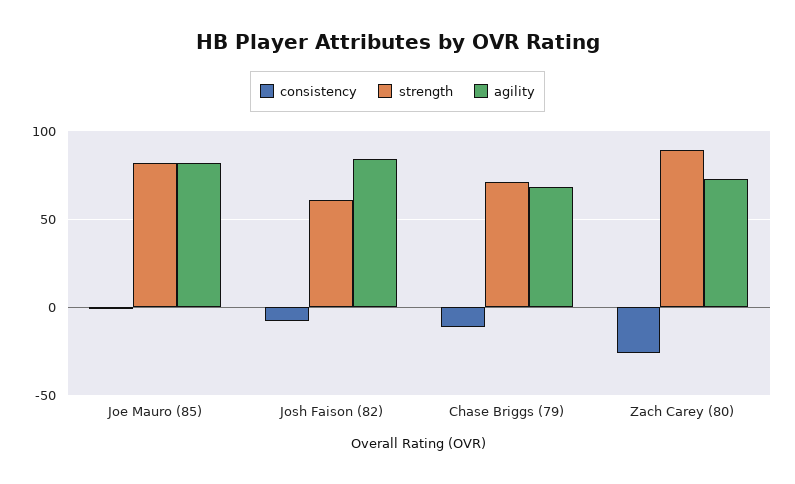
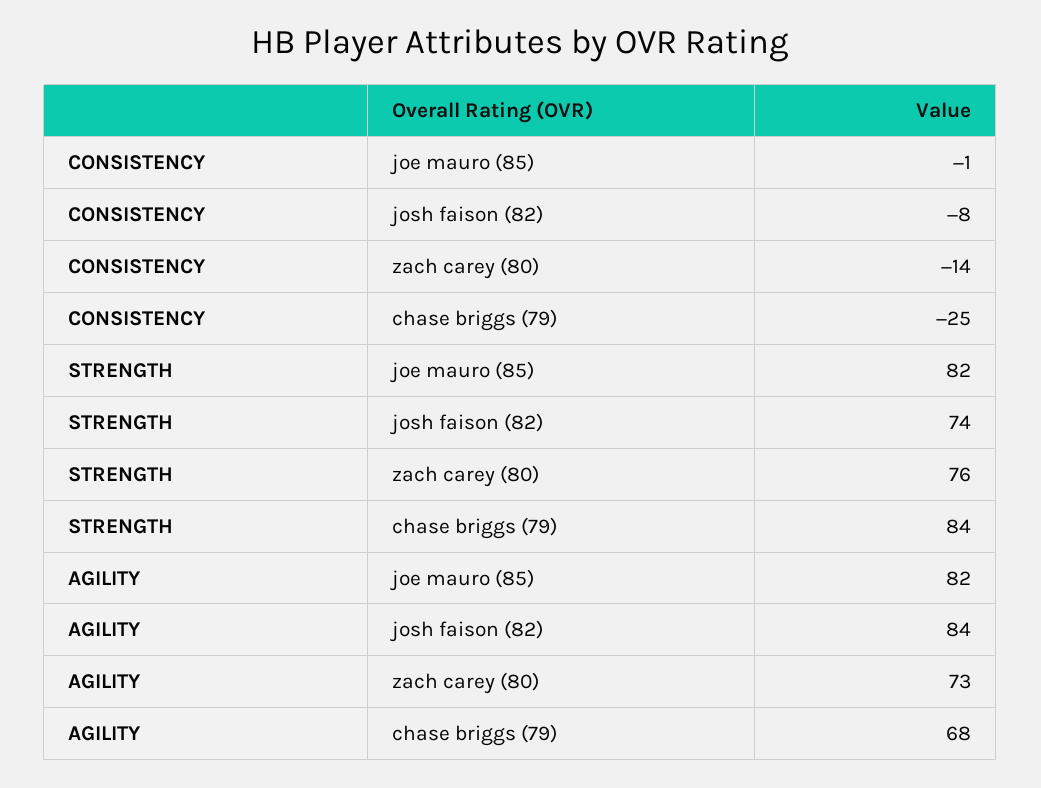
strength, Josh Faison (82): 60 -> 74
consistency, Chase Briggs (79): -10 -> -25
strength, Chase Briggs (79): 70 -> 84
consistency, Zach Carey (80): -25 -> -14
strength, Zach Carey (80): 90 -> 76

